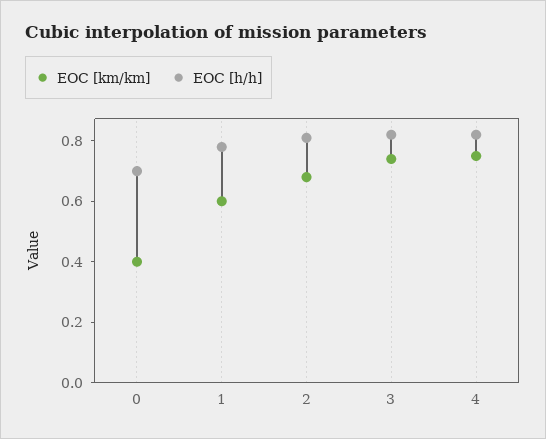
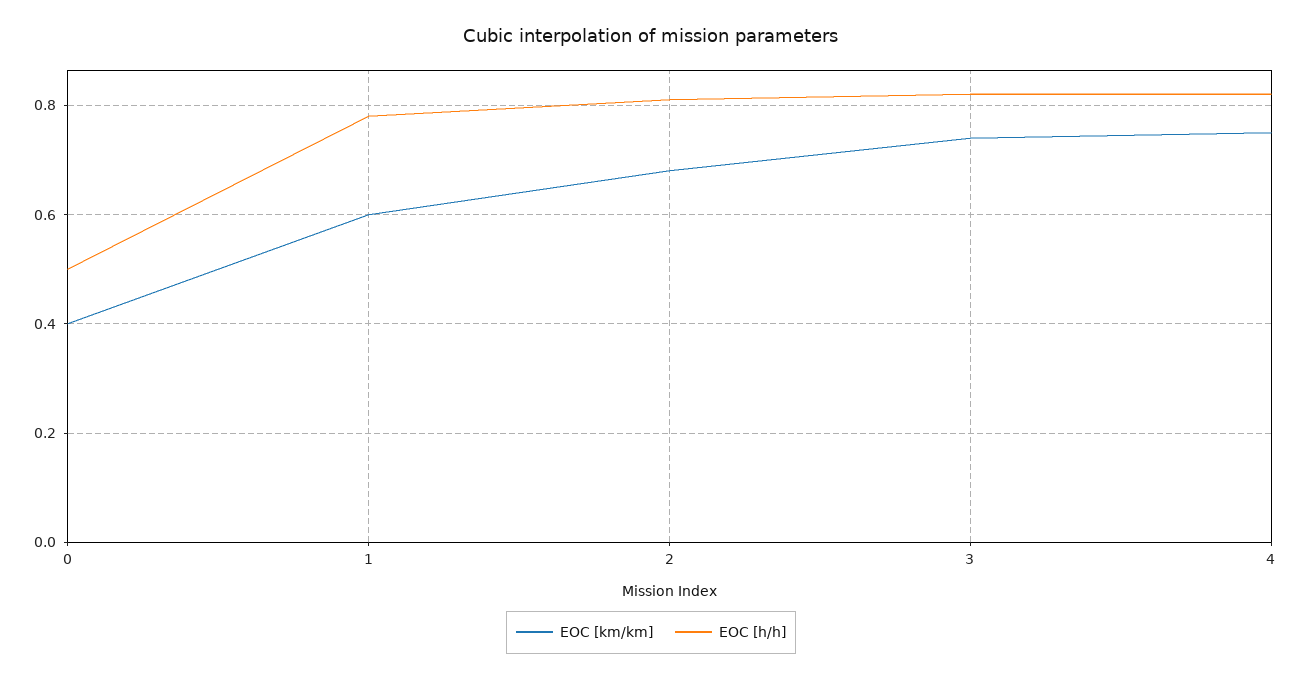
EOC [h/h], 0: 0.7 -> 0.5

